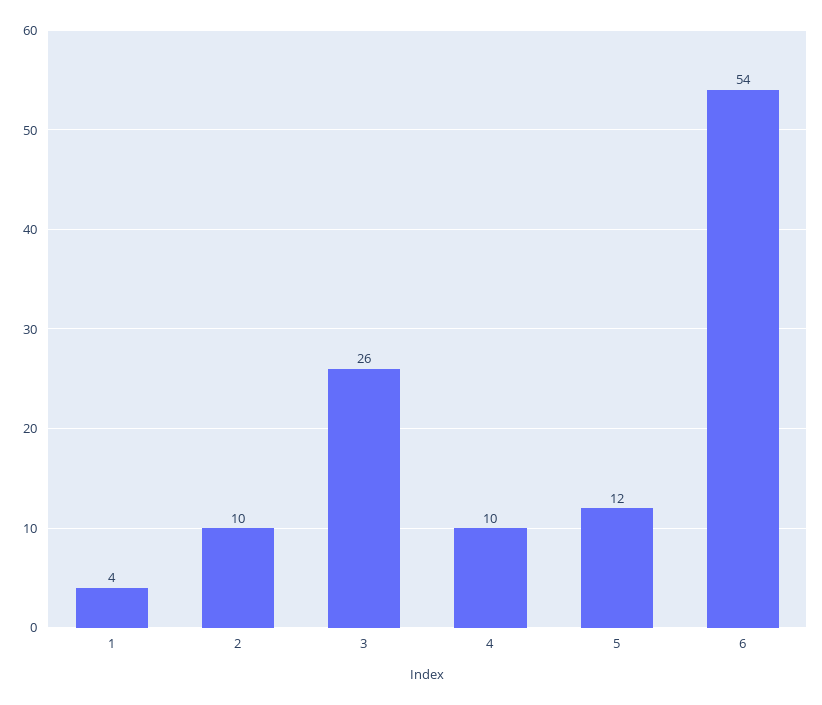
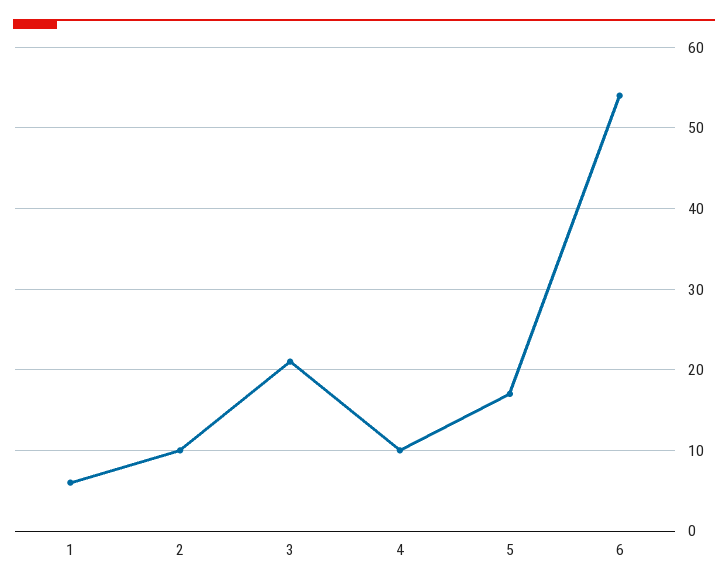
1: 4 -> 6
3: 26 -> 21
5: 12 -> 17

